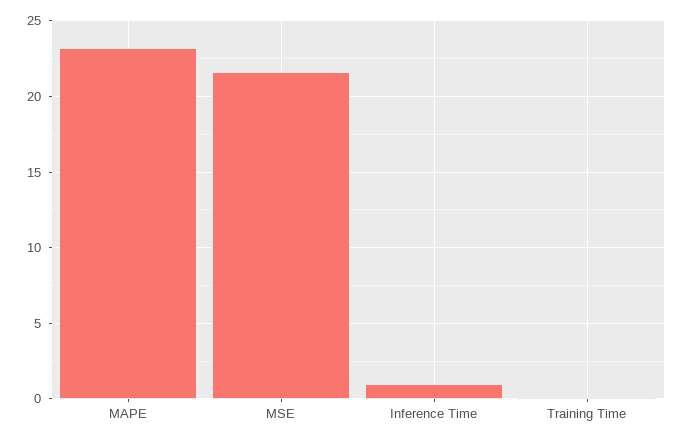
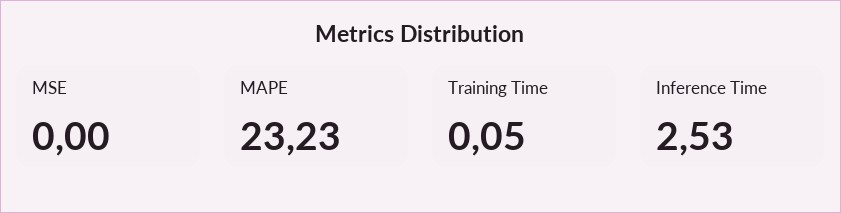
MSE: 21.5 -> 0
Inference Time: 1 -> 2.53

